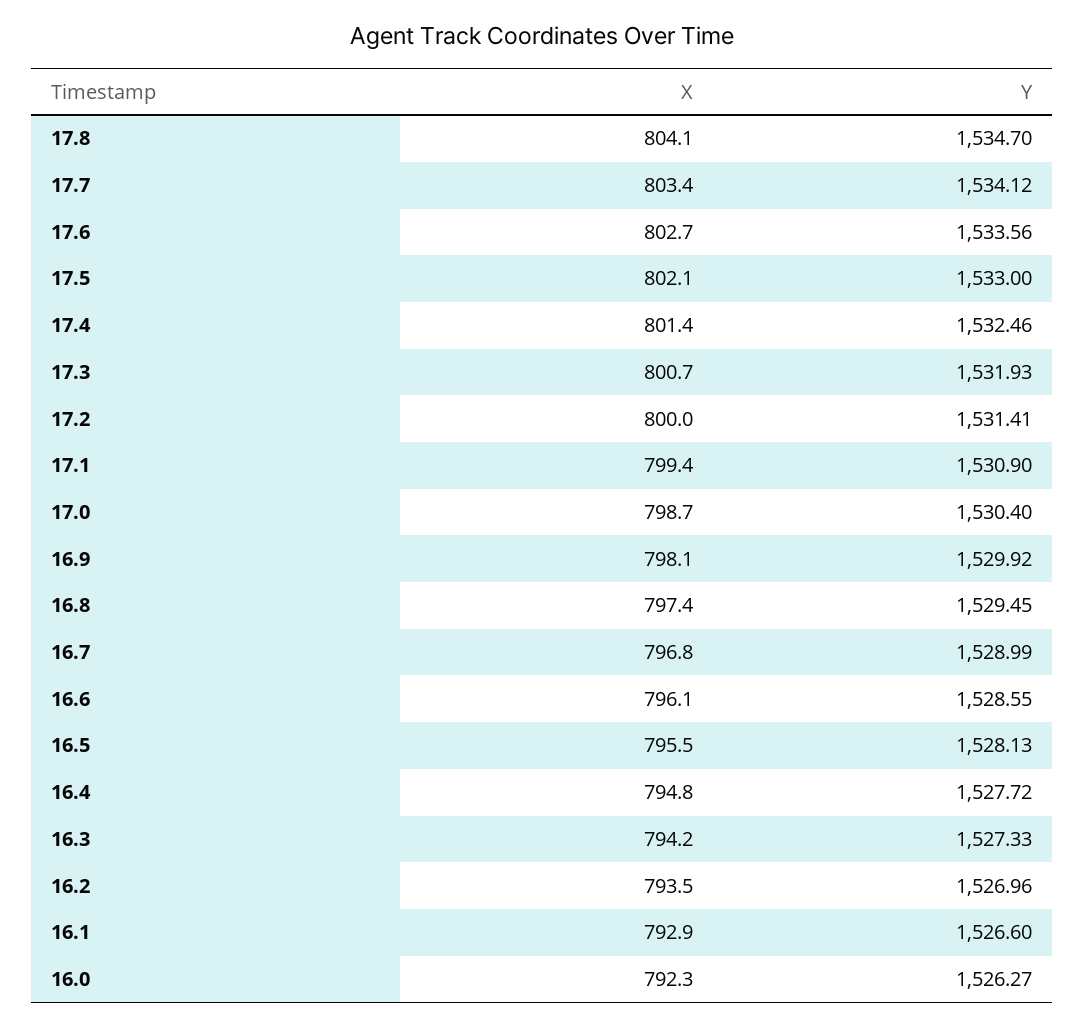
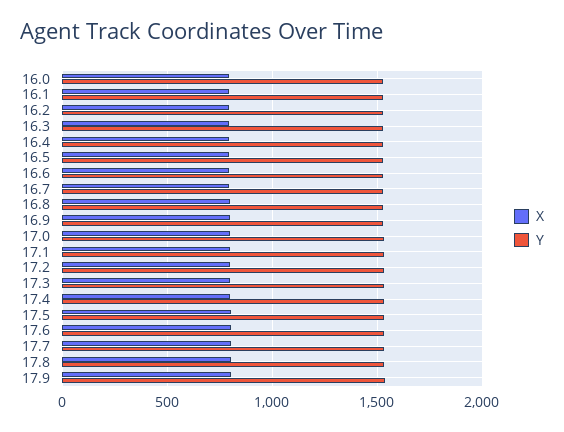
X, 17.9: none -> 800
Y, 17.9: none -> 1550

